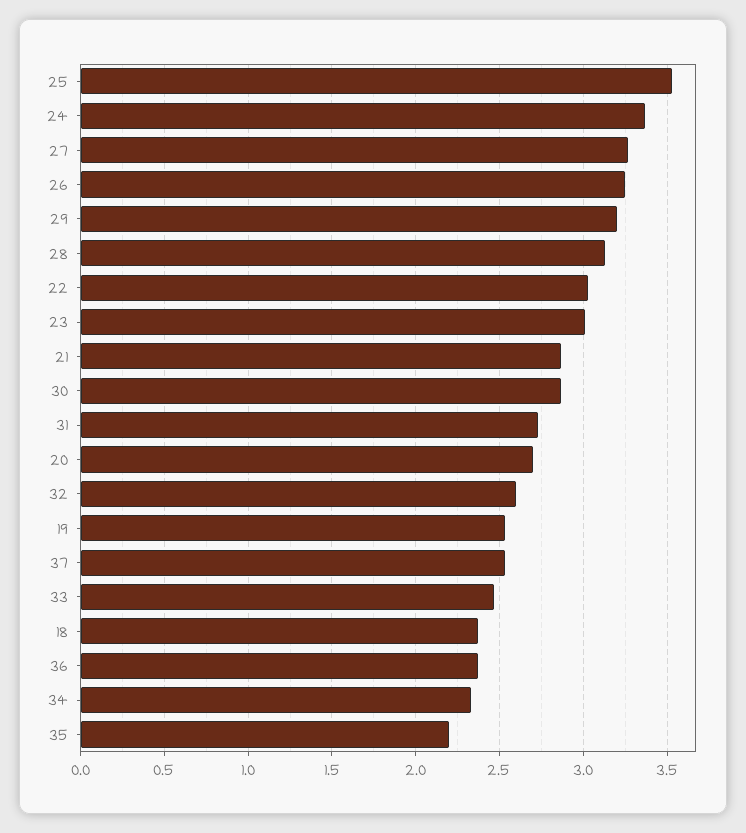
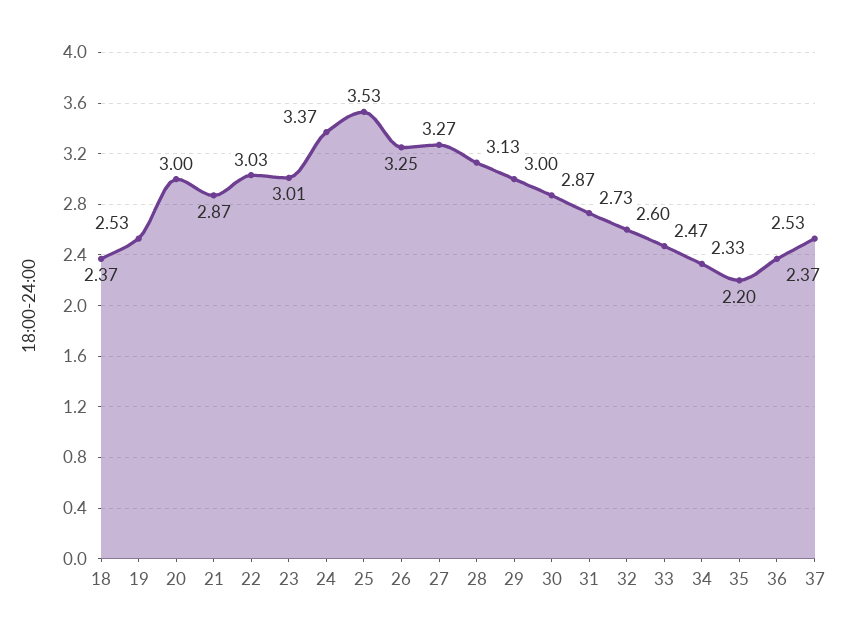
29: 3.2 -> 3
20: 2.7 -> 3

